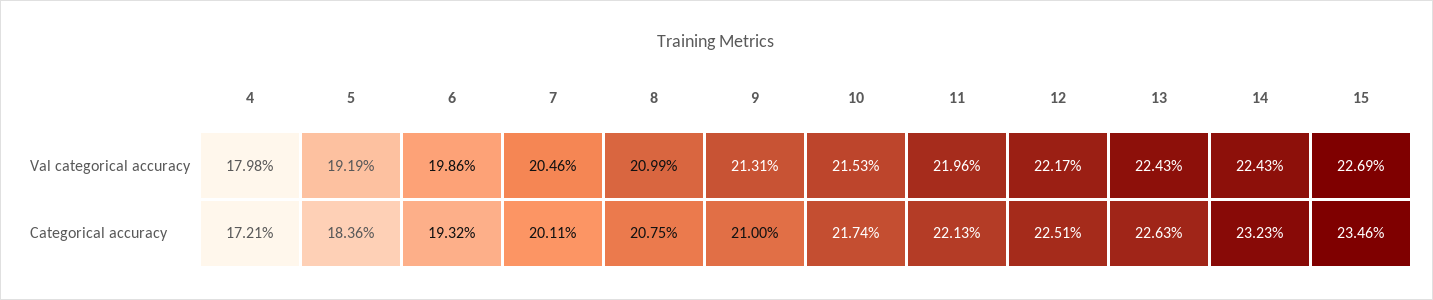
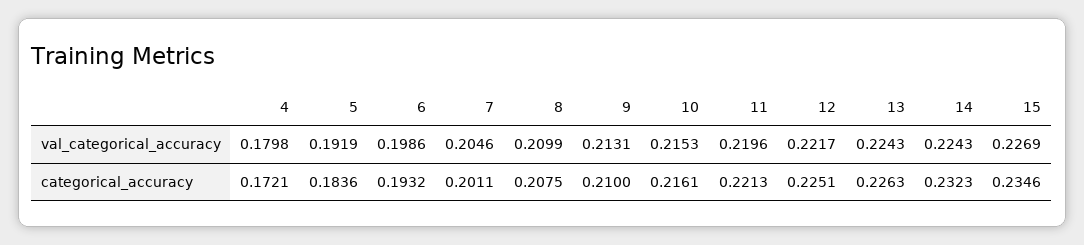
10, Categorical accuracy: 0.2174 -> 0.2161

